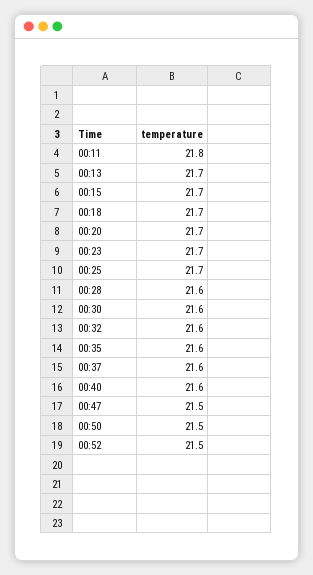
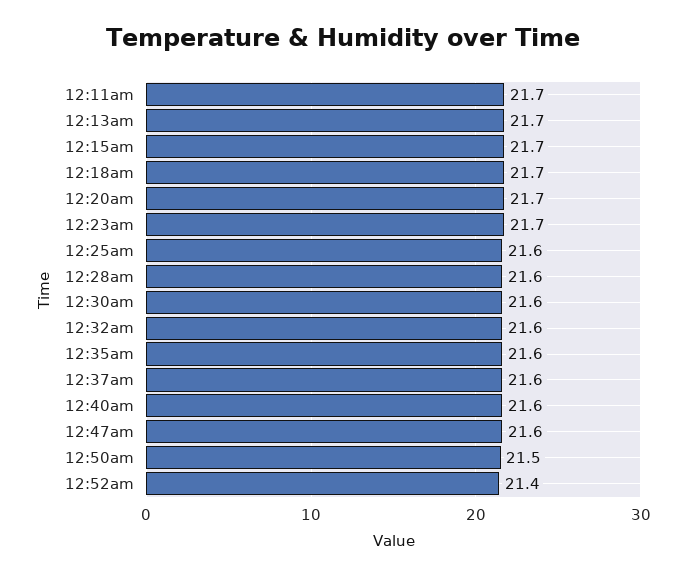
00:11: 21.8 -> 21.7
00:25: 21.7 -> 21.6
00:47: 21.5 -> 21.6
00:52: 21.5 -> 21.4

